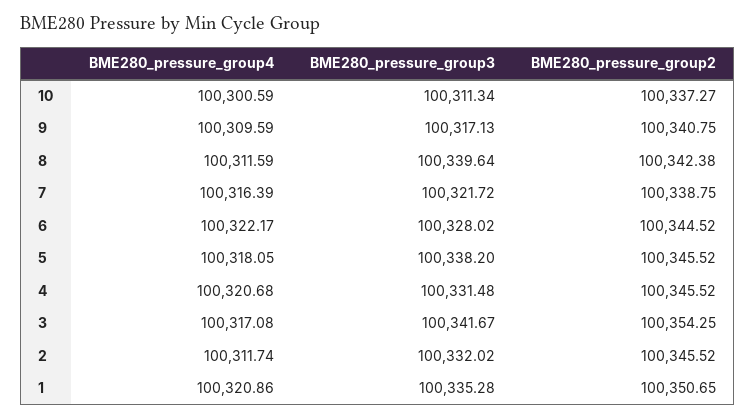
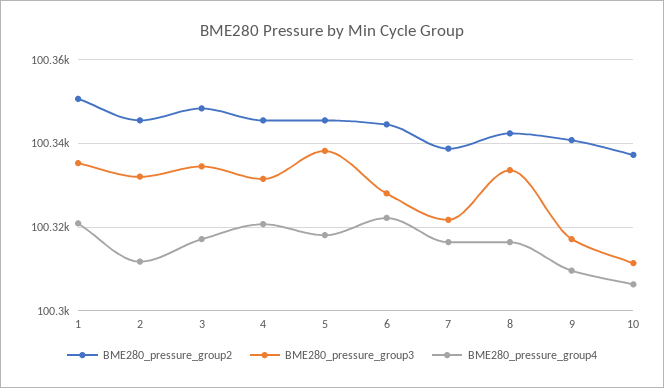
BME280_pressure_group4, 10: 100300.59 -> 100306
BME280_pressure_group4, 8: 100311.59 -> 100316
BME280_pressure_group3, 8: 100339.64 -> 100334
BME280_pressure_group3, 3: 100341.67 -> 100334
BME280_pressure_group2, 3: 100354.25 -> 100348

